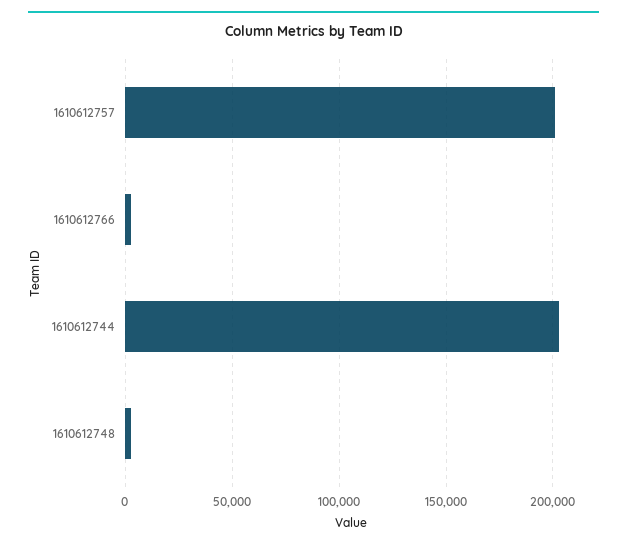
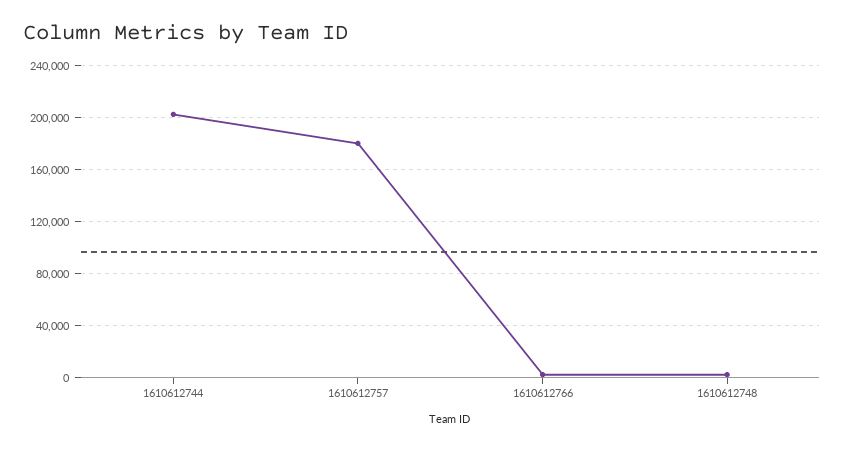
1610612757: 200000 -> 180000

